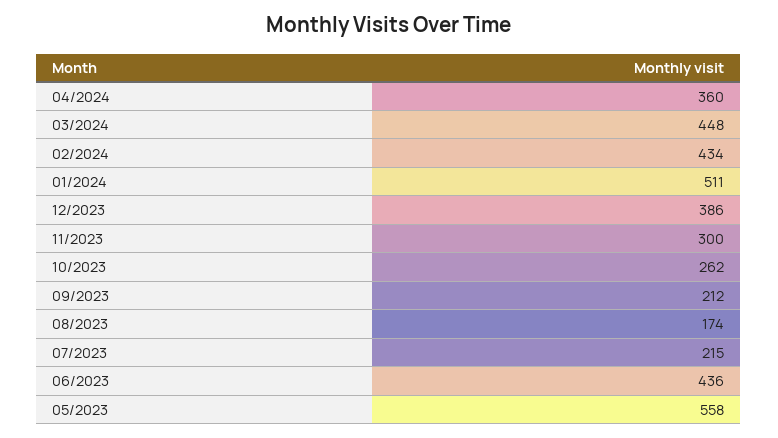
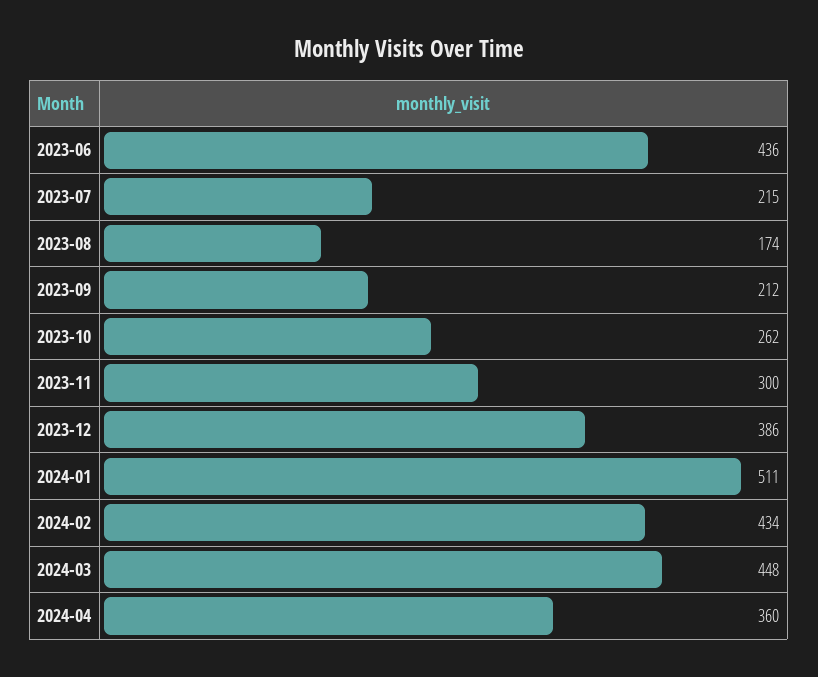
05/2023: 558 -> none

